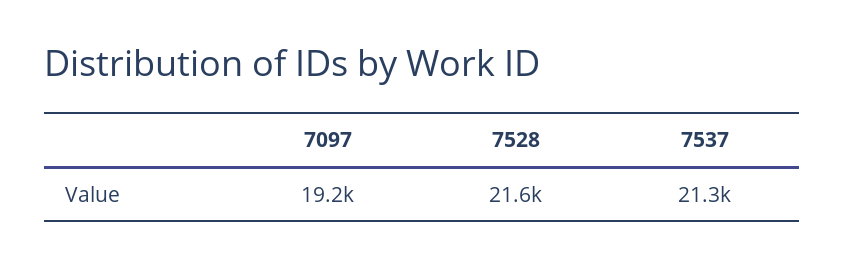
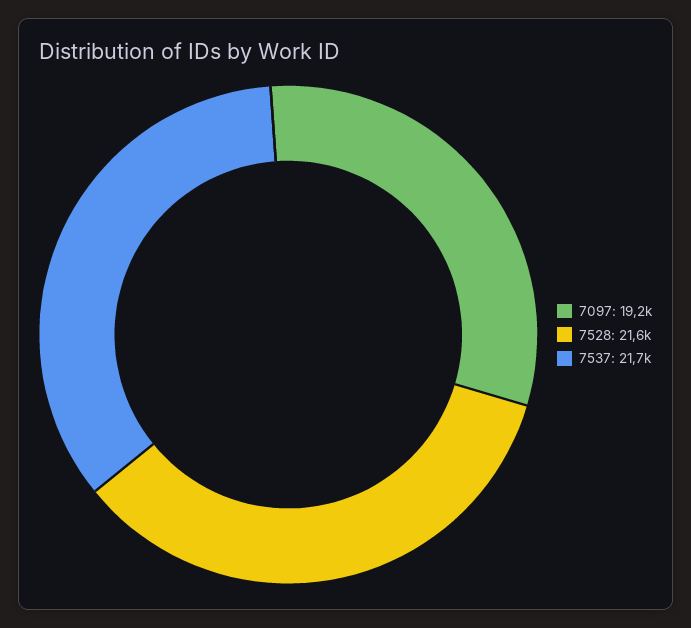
7537: 21300 -> 21700

